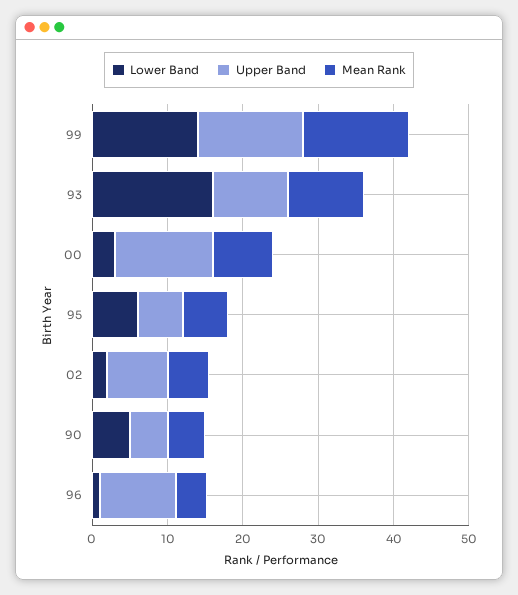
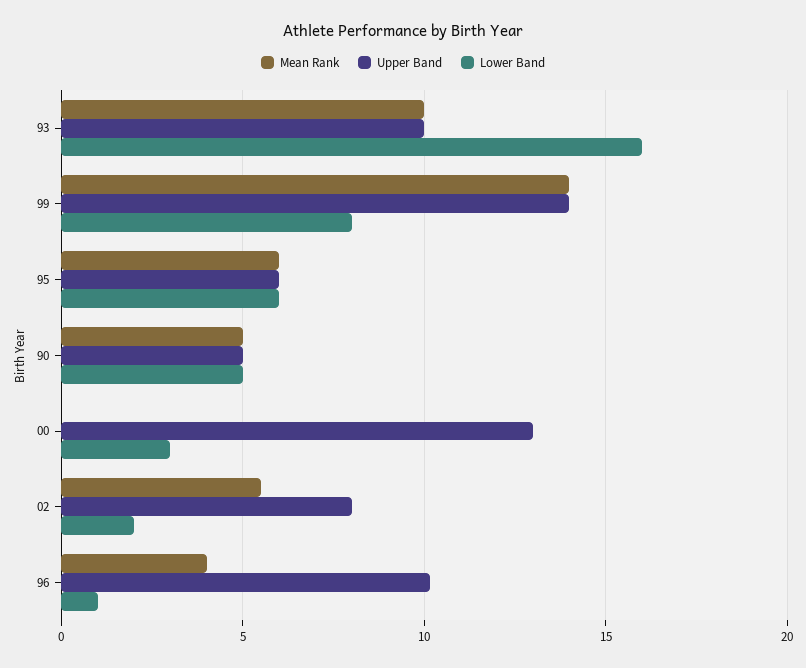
Lower Band, 99: 14 -> 8
Mean Rank, 00: 8 -> 0

